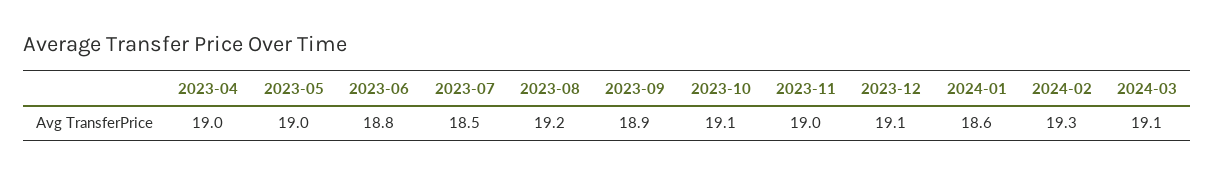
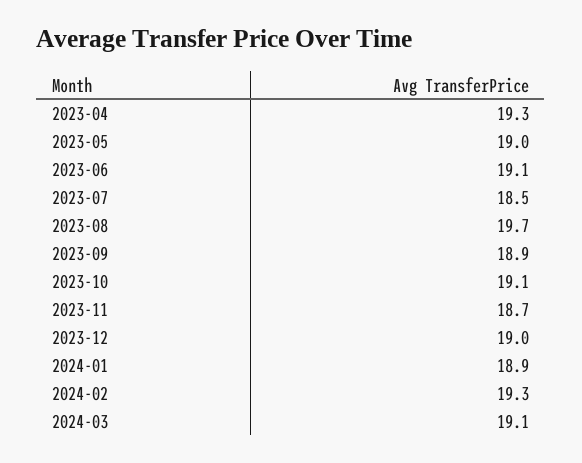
2023-04: 19 -> 19.3
2023-06: 18.8 -> 19.1
2023-08: 19.2 -> 19.7
2023-11: 19 -> 18.7
2023-12: 19.1 -> 19
2024-01: 18.6 -> 18.9

